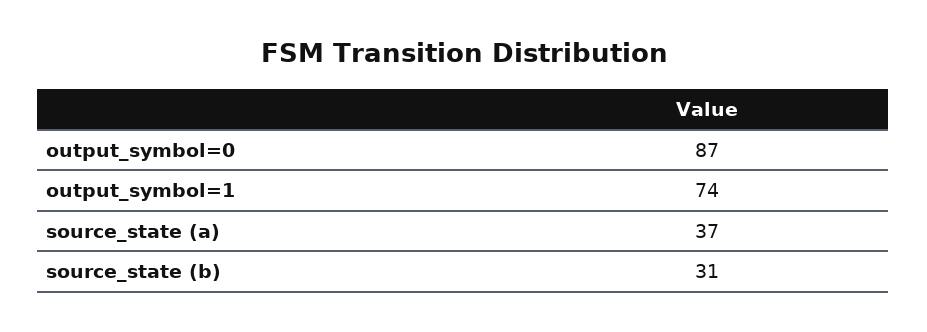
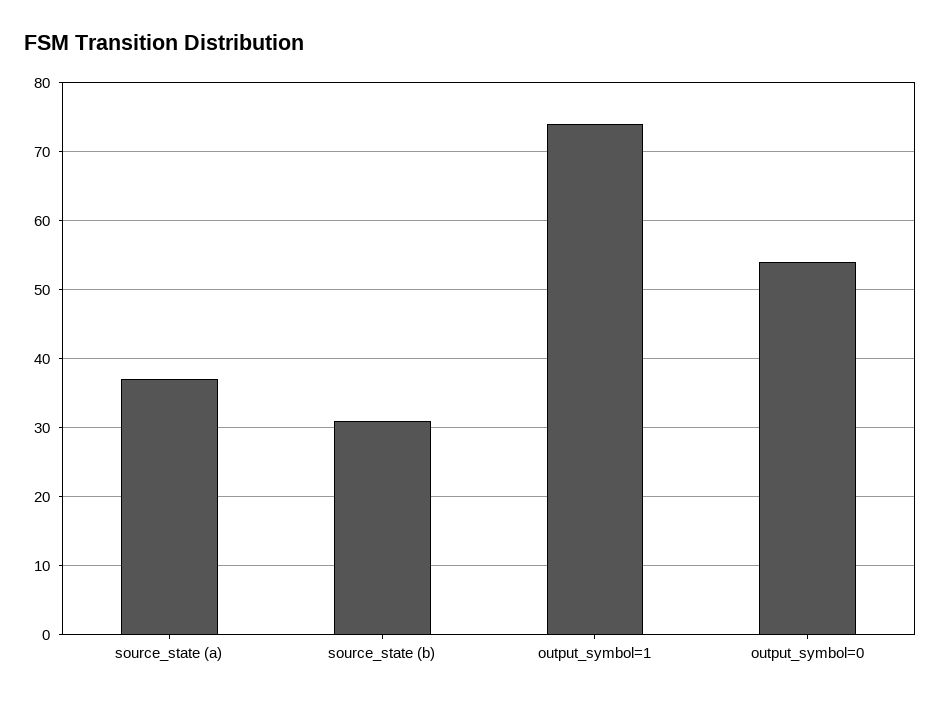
output_symbol=0: 87 -> 54

